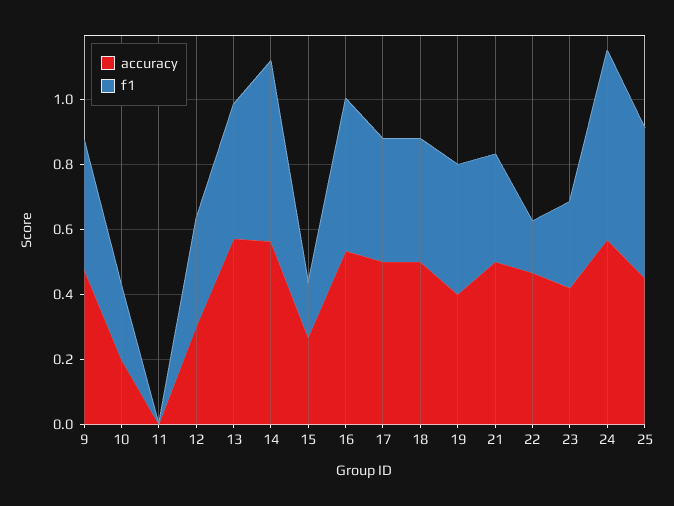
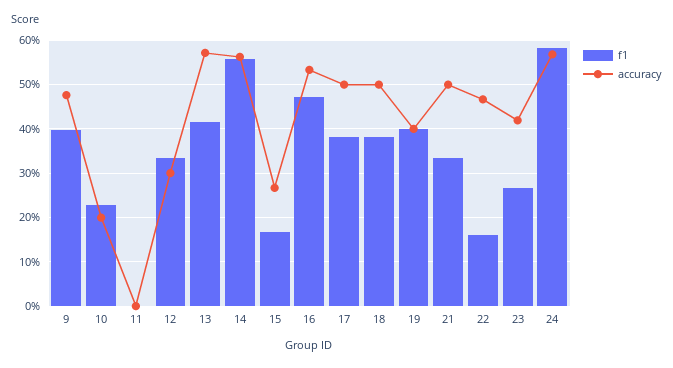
accuracy, 25: 0.45 -> none
f1, 25: 0.45 -> none

